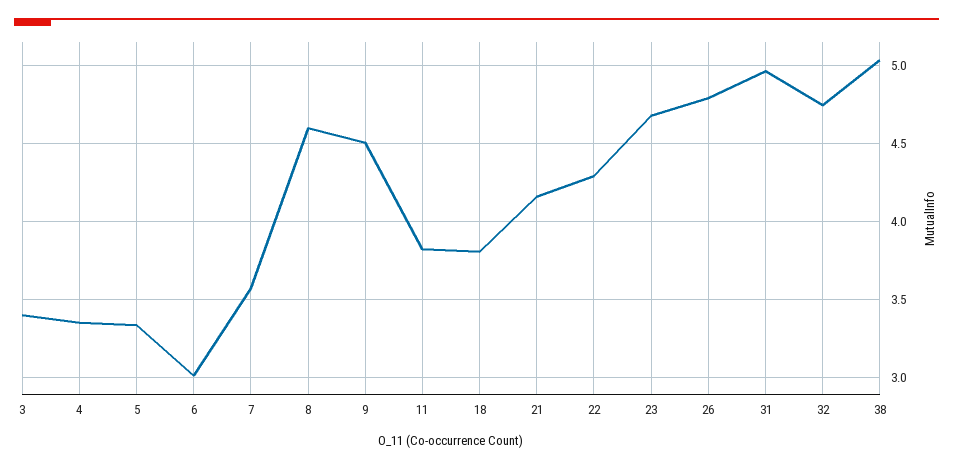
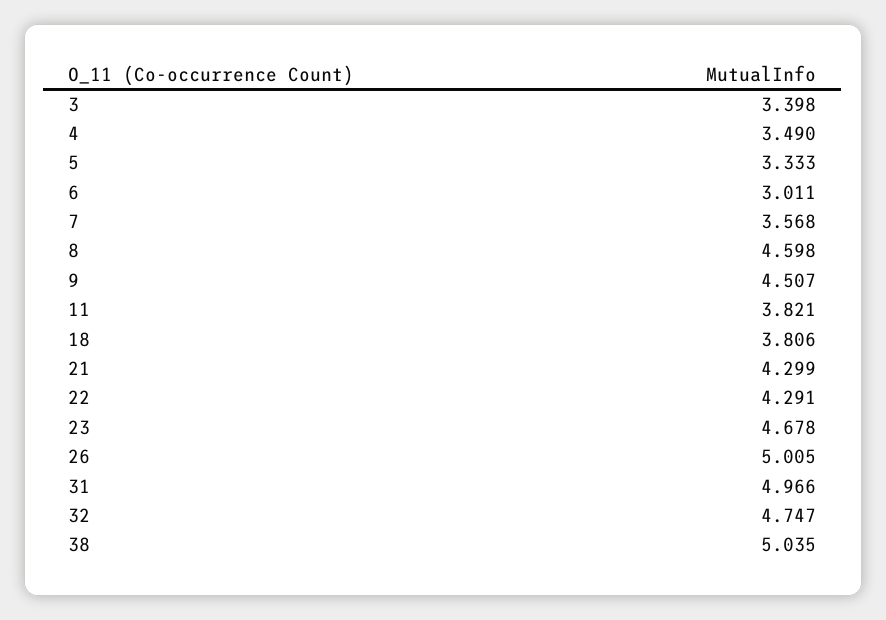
4: 3.35 -> 3.49
21: 4.15 -> 4.299
26: 4.8 -> 5.005

